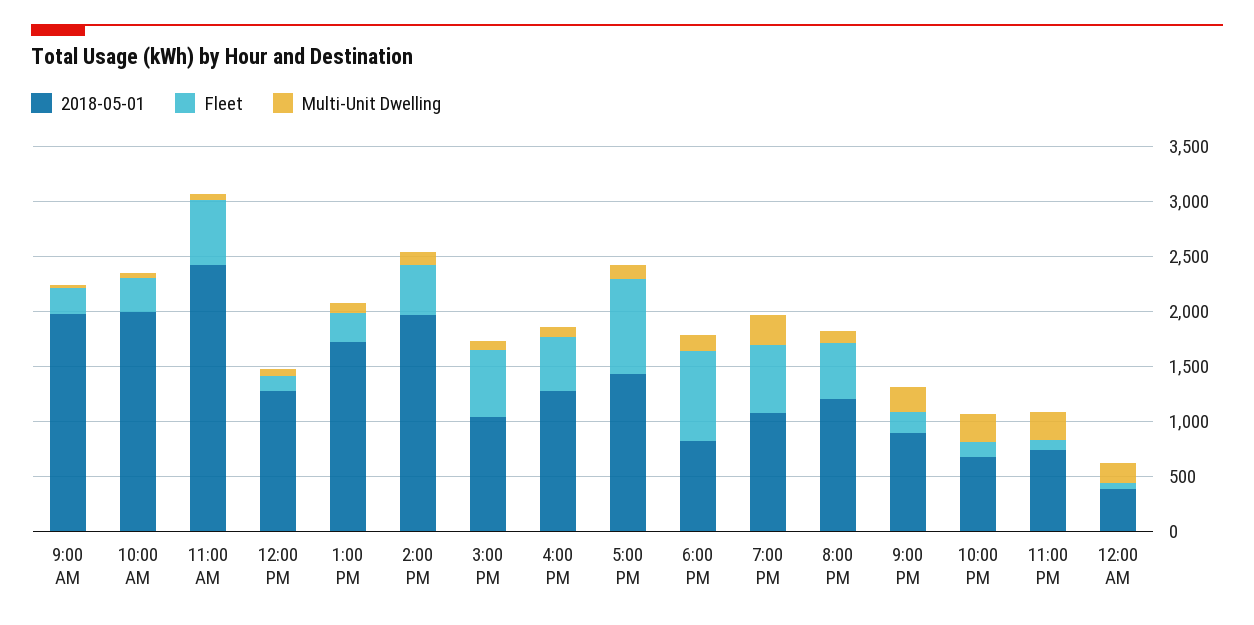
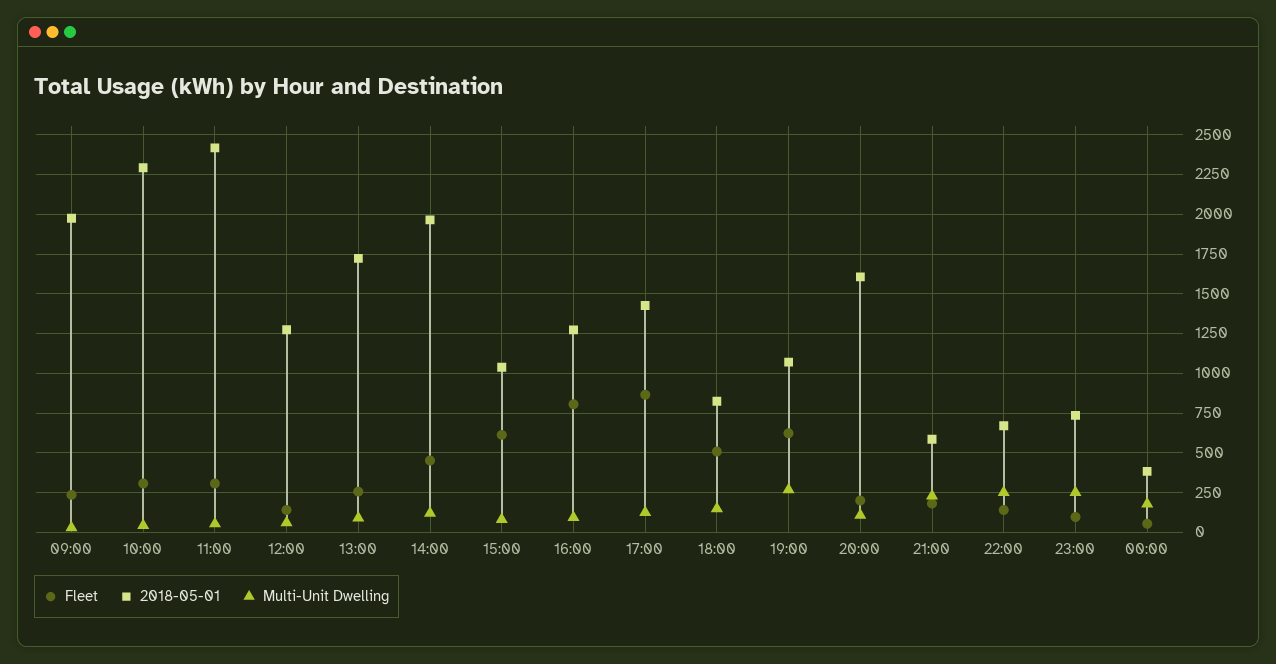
2018-05-01, 10:00 AM: 2000 -> 2300
Fleet, 11:00 AM: 600 -> 300
Fleet, 4:00 PM: 500 -> 800
Fleet, 6:00 PM: 800 -> 500
2018-05-01, 8:00 PM: 1200 -> 1600
Fleet, 8:00 PM: 500 -> 200
2018-05-01, 9:00 PM: 900 -> 600

